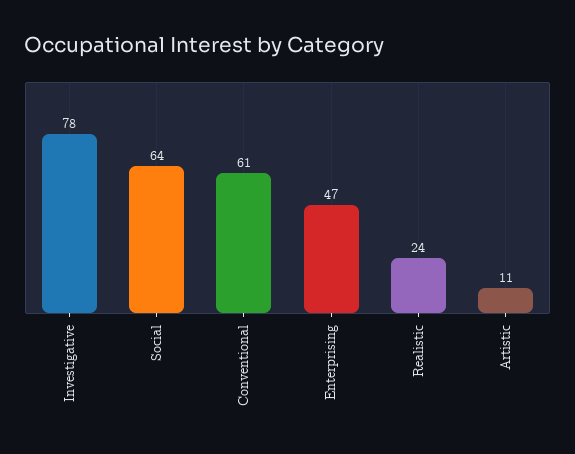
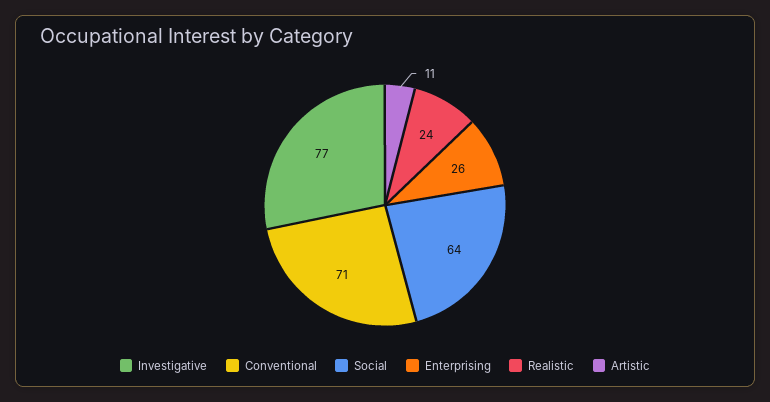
Investigative: 78 -> 77
Conventional: 61 -> 71
Enterprising: 47 -> 26

